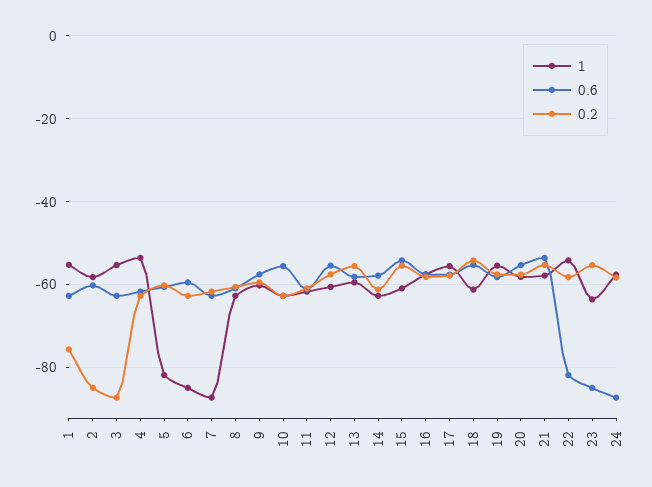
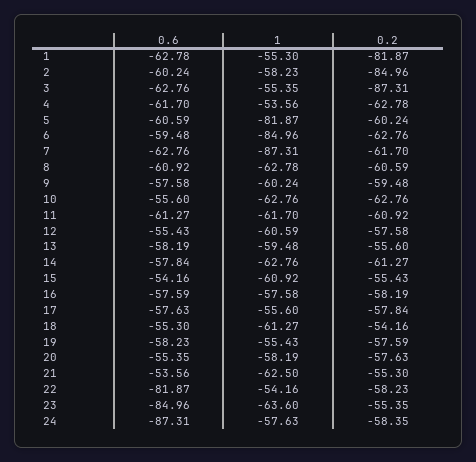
0.2, 1: -76 -> -81.87
1, 21: -58 -> -62.5

